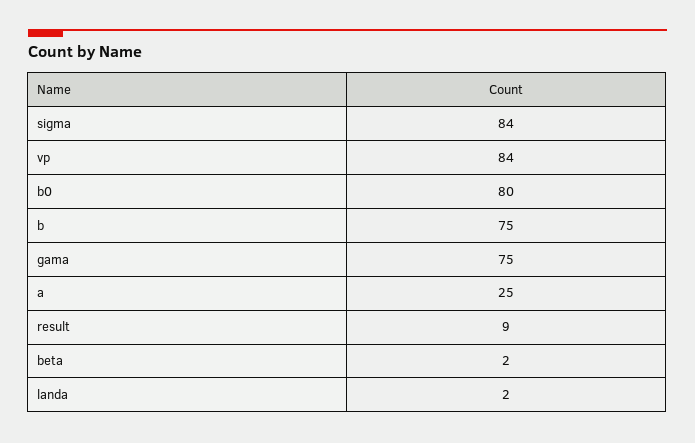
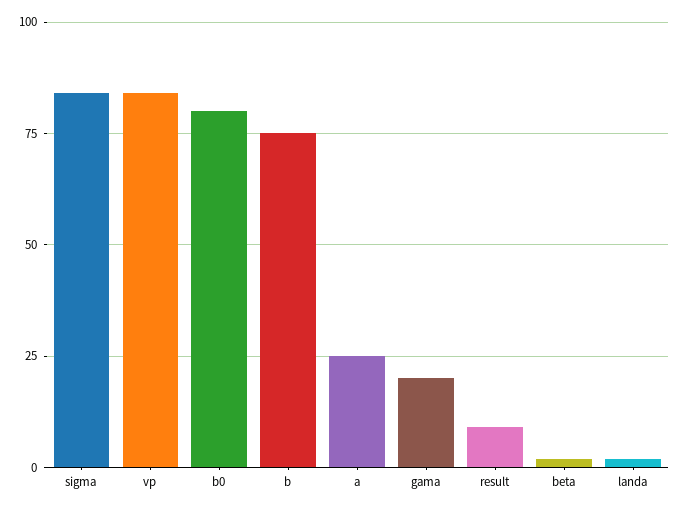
gama: 75 -> 20

